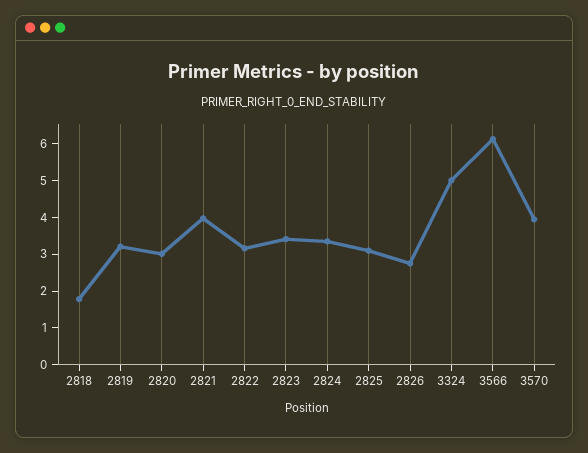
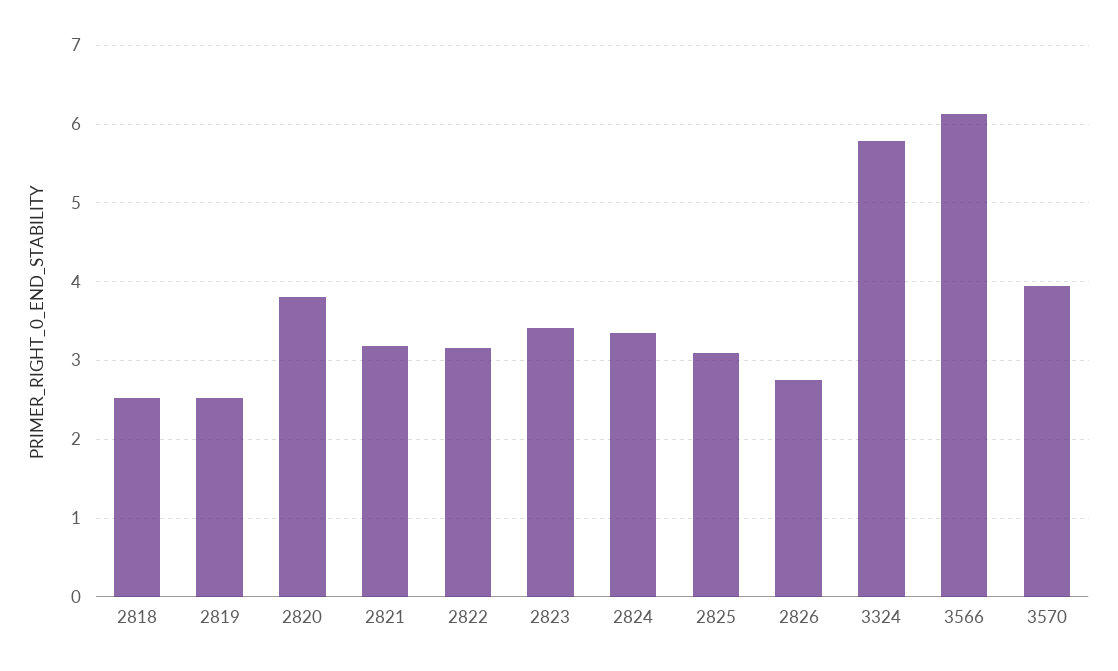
2818: 1.75 -> 2.5
2819: 3.25 -> 2.5
2820: 3 -> 3.8
2821: 4 -> 3.2
3324: 5 -> 5.8

